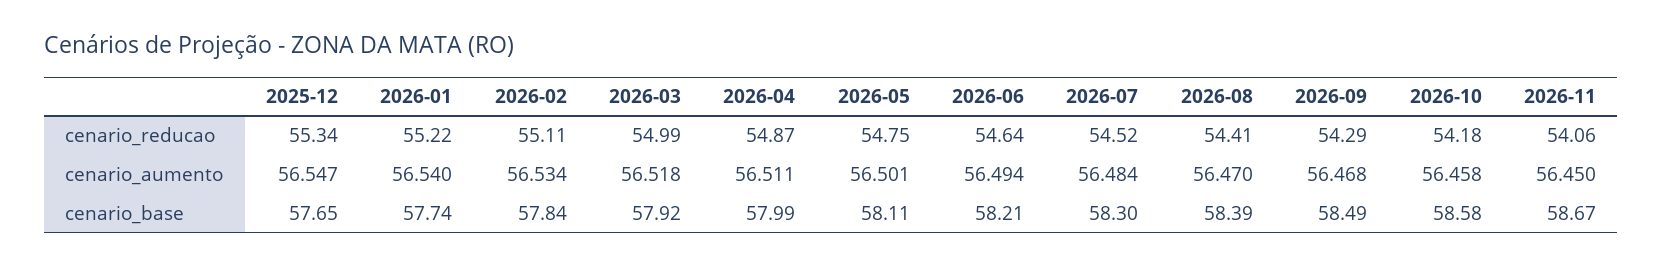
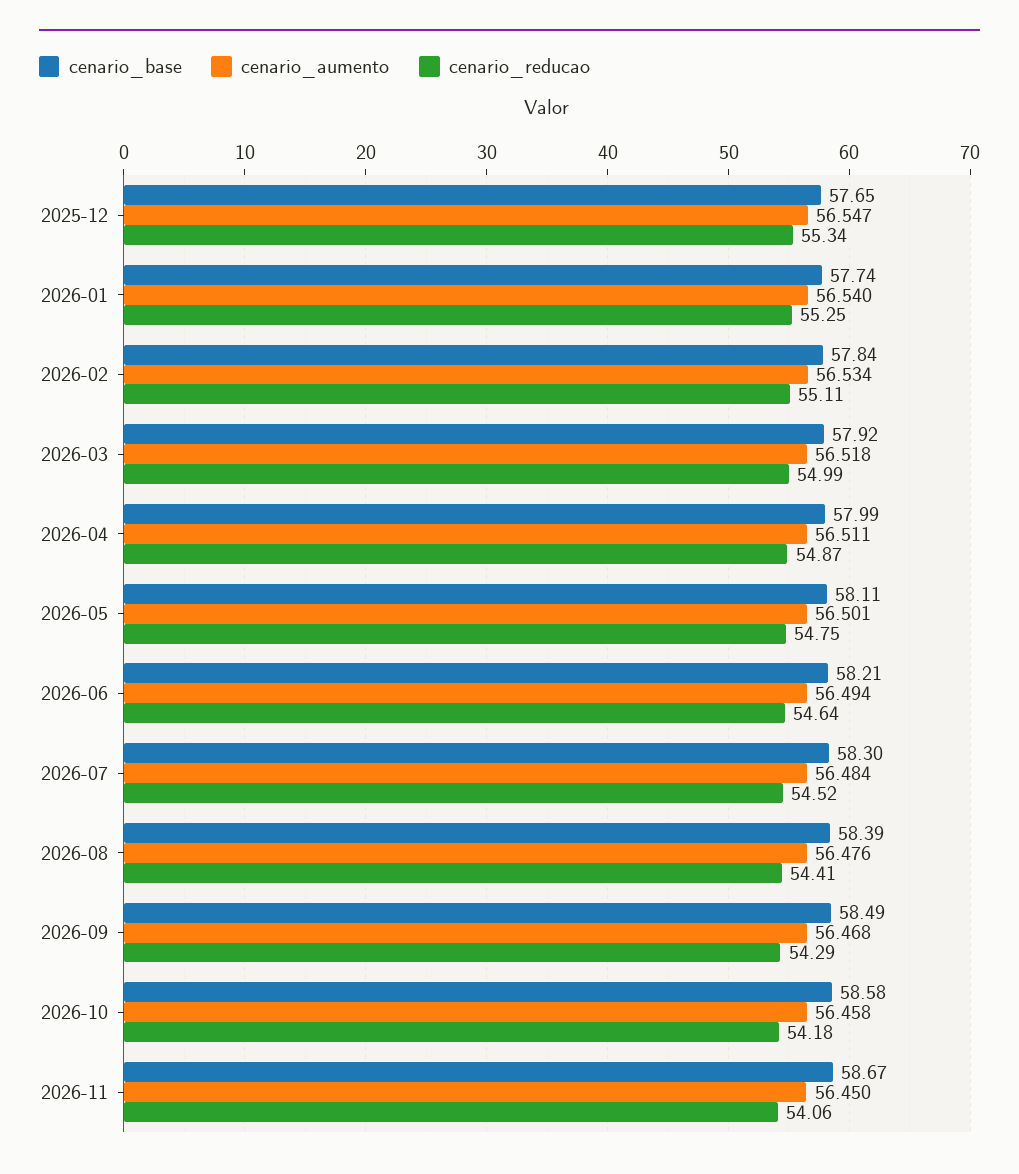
cenario_reducao, 2026-01: 55.22 -> 55.25
cenario_aumento, 2026-08: 56.47 -> 56.476

